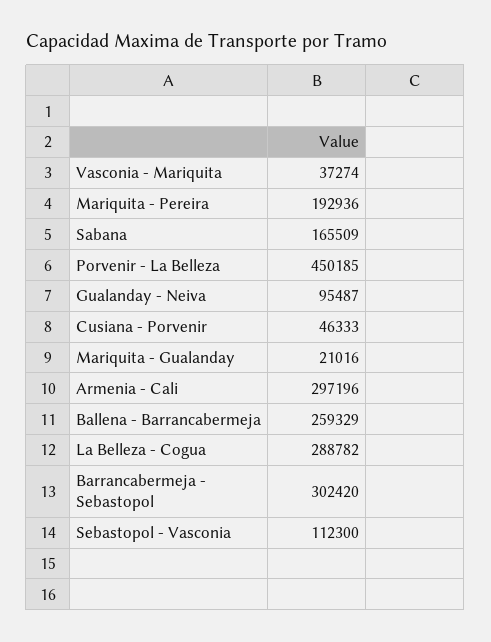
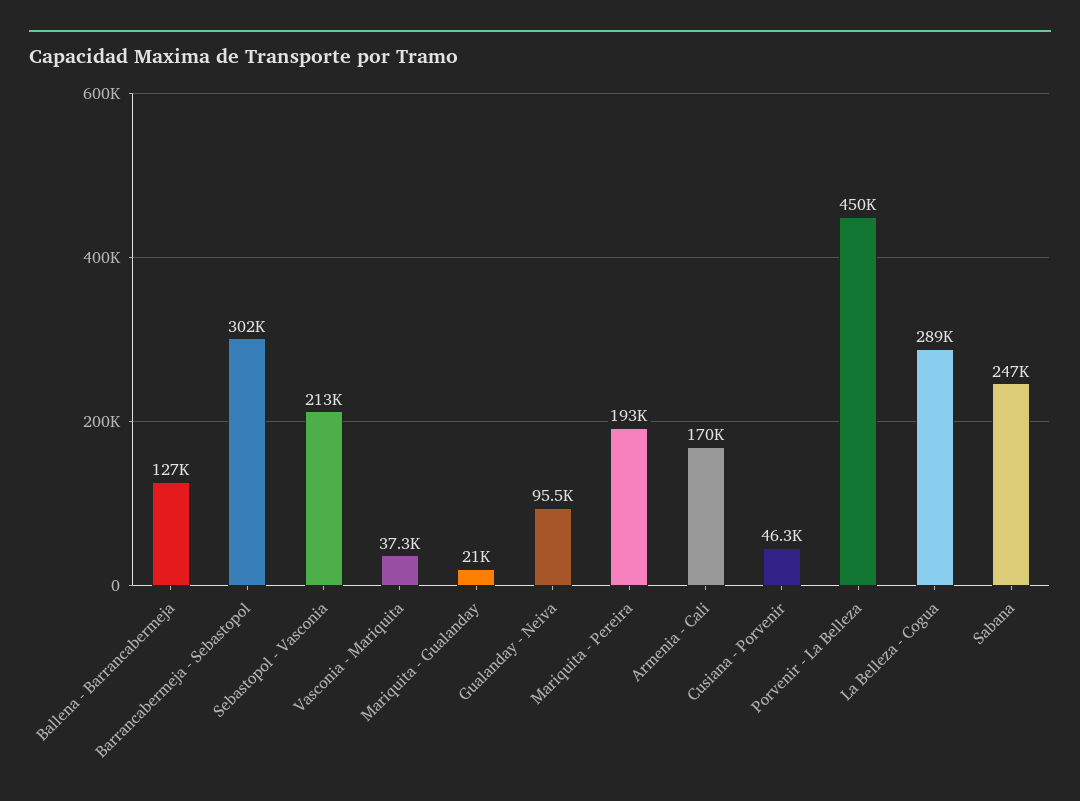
Sabana: 165509 -> 247000
Armenia - Cali: 297196 -> 170000
Ballena - Barrancabermeja: 259329 -> 127000
Sebastopol - Vasconia: 112300 -> 213000

